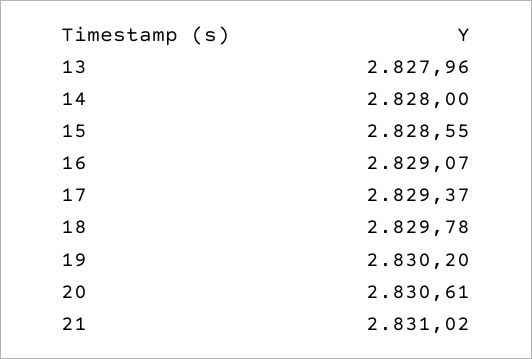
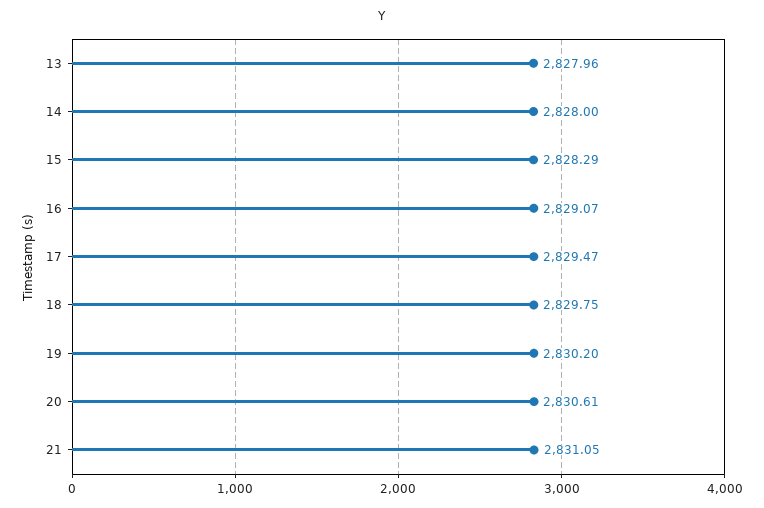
15: 2828.55 -> 2828.29
17: 2829.37 -> 2829.47
18: 2829.78 -> 2829.75
21: 2831.02 -> 2831.05

